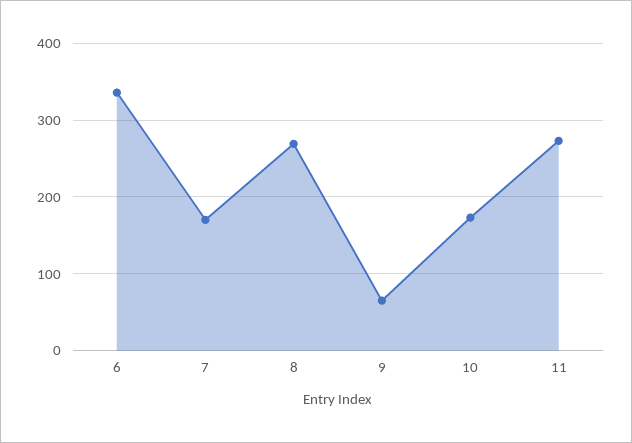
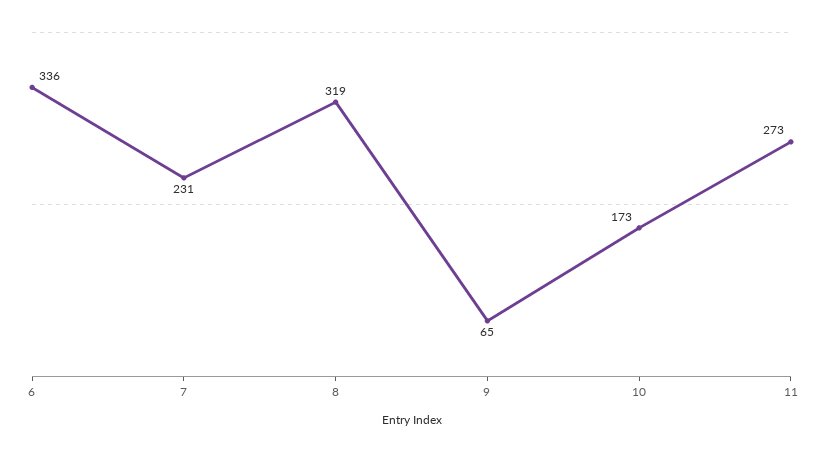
7: 170 -> 231
8: 270 -> 319

